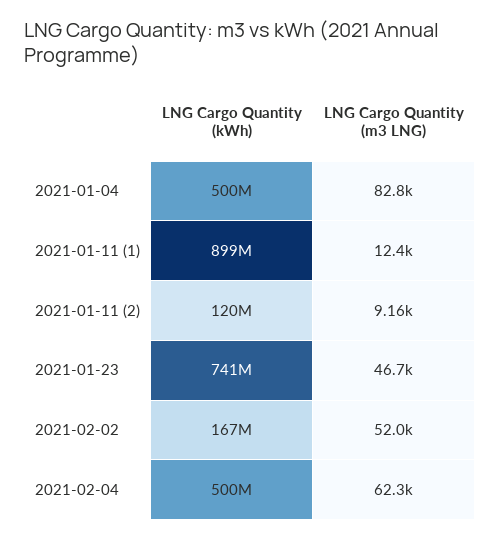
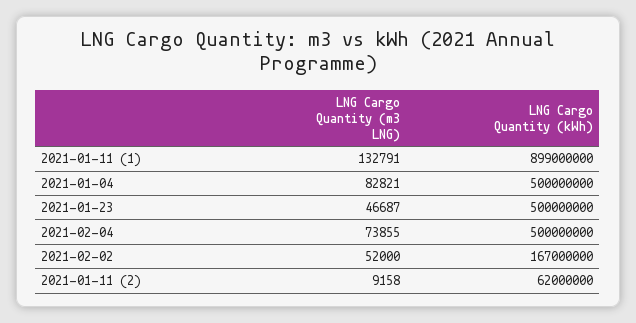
LNG Cargo Quantity (m3 LNG), 2021-01-11 (1): 12400 -> 132791
LNG Cargo Quantity (kWh), 2021-01-11 (2): 120000000 -> 62000000
LNG Cargo Quantity (kWh), 2021-01-23: 741000000 -> 500000000
LNG Cargo Quantity (m3 LNG), 2021-02-04: 62300 -> 73855

